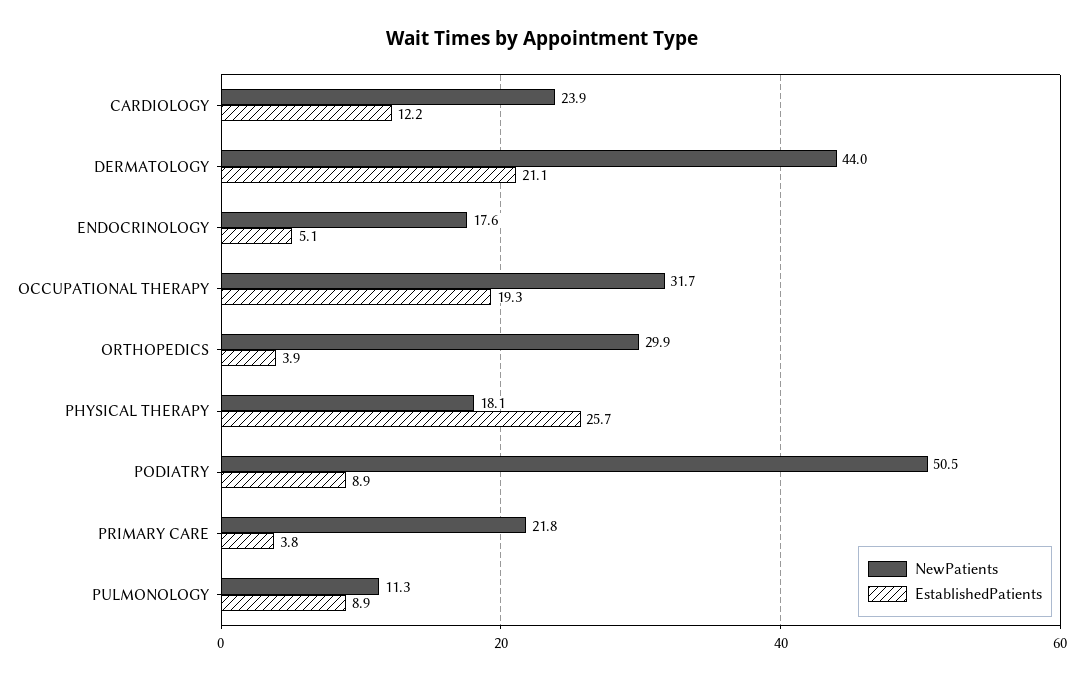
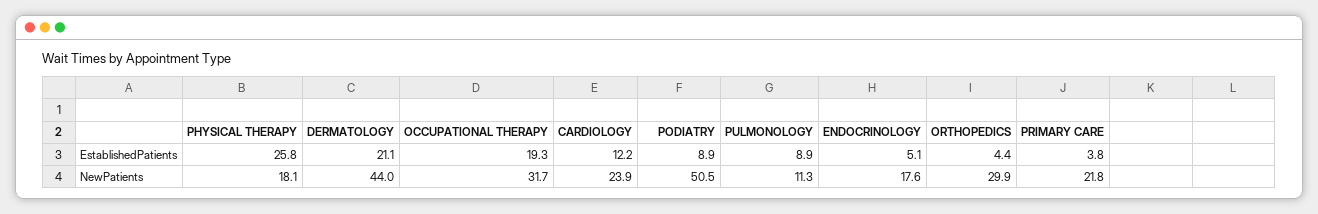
EstablishedPatients, ORTHOPEDICS: 3.9 -> 4.4
EstablishedPatients, PHYSICAL THERAPY: 25.7 -> 25.8

